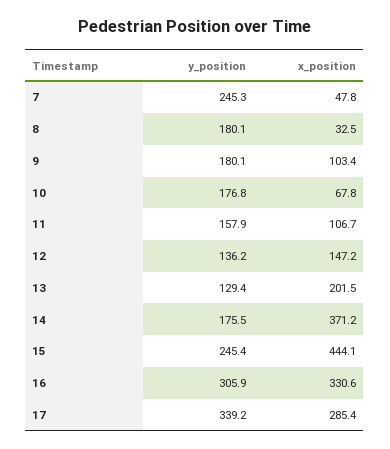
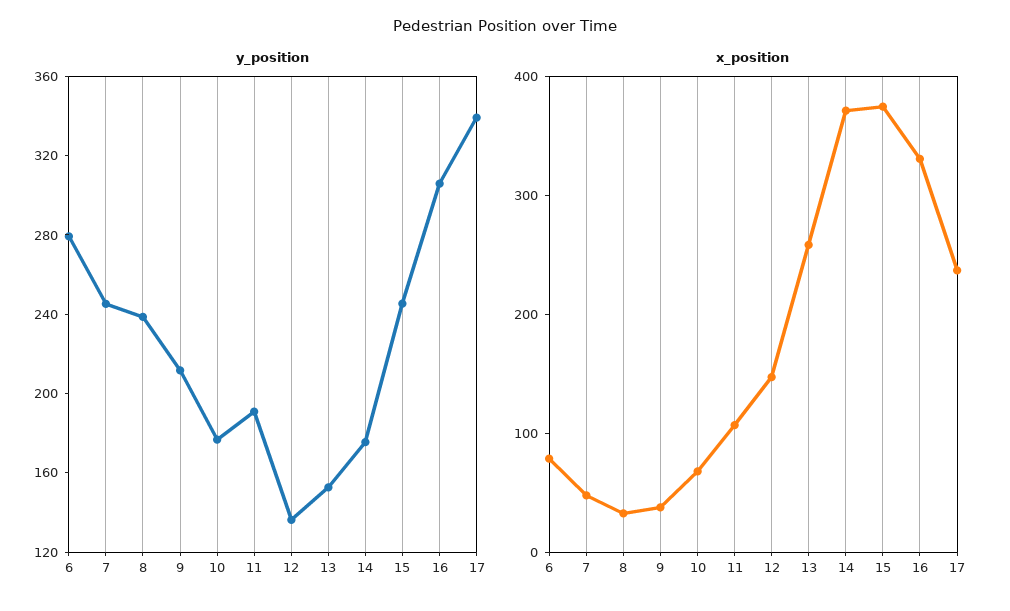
y_position, 8: 180.1 -> 240
y_position, 9: 180.1 -> 210
x_position, 9: 103.4 -> 40
y_position, 11: 157.9 -> 190
y_position, 13: 129.4 -> 150
x_position, 13: 201.5 -> 260
x_position, 15: 444.1 -> 380
x_position, 17: 285.4 -> 240
y_position, 6: none -> 280
x_position, 6: none -> 80

